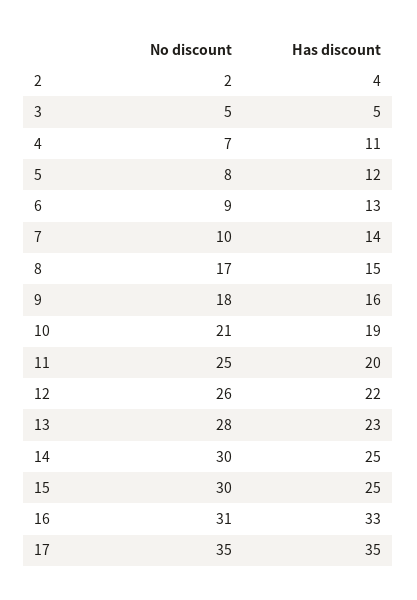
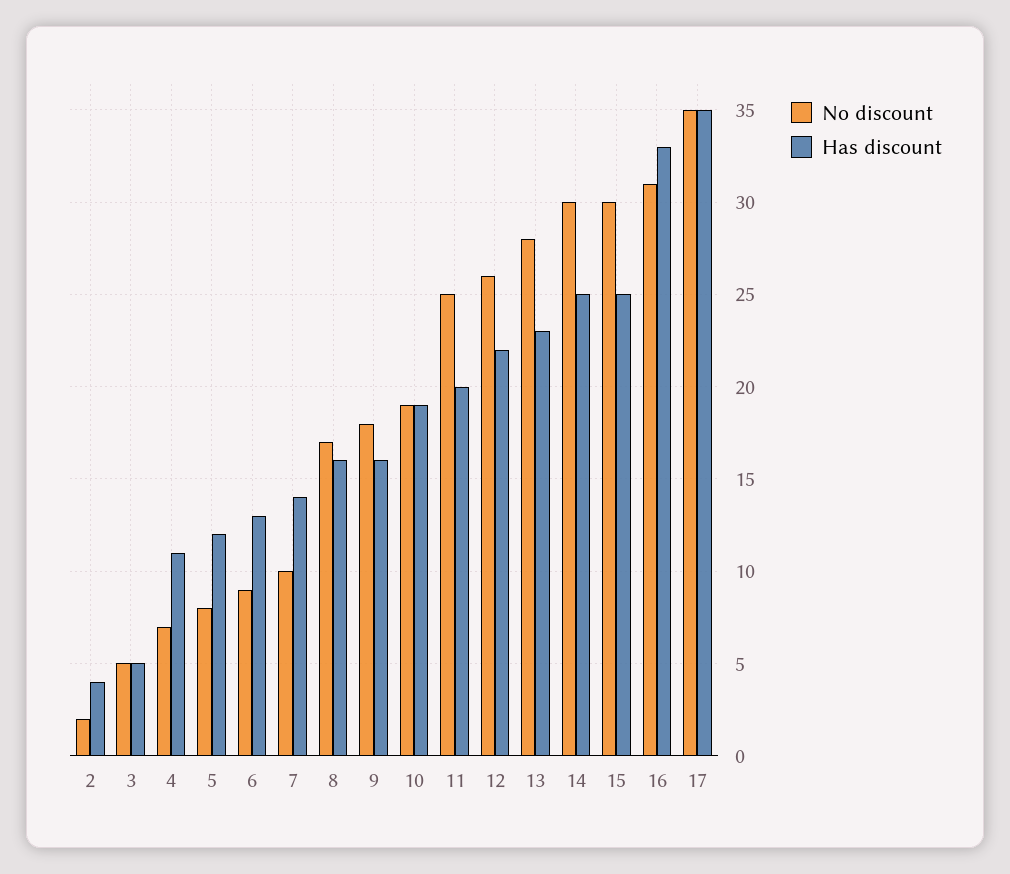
Has discount, 8: 15 -> 16
No discount, 10: 21 -> 19

